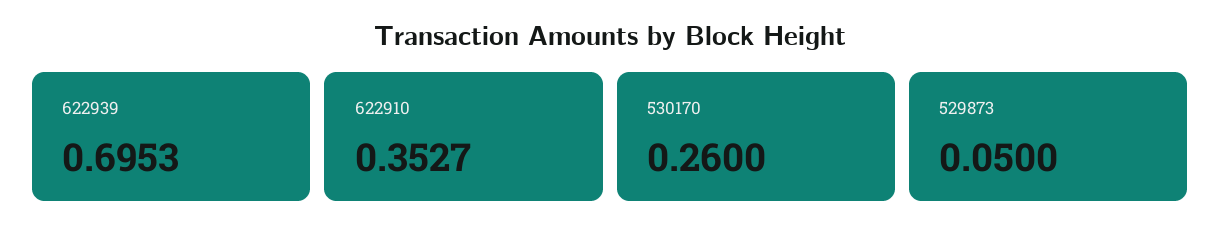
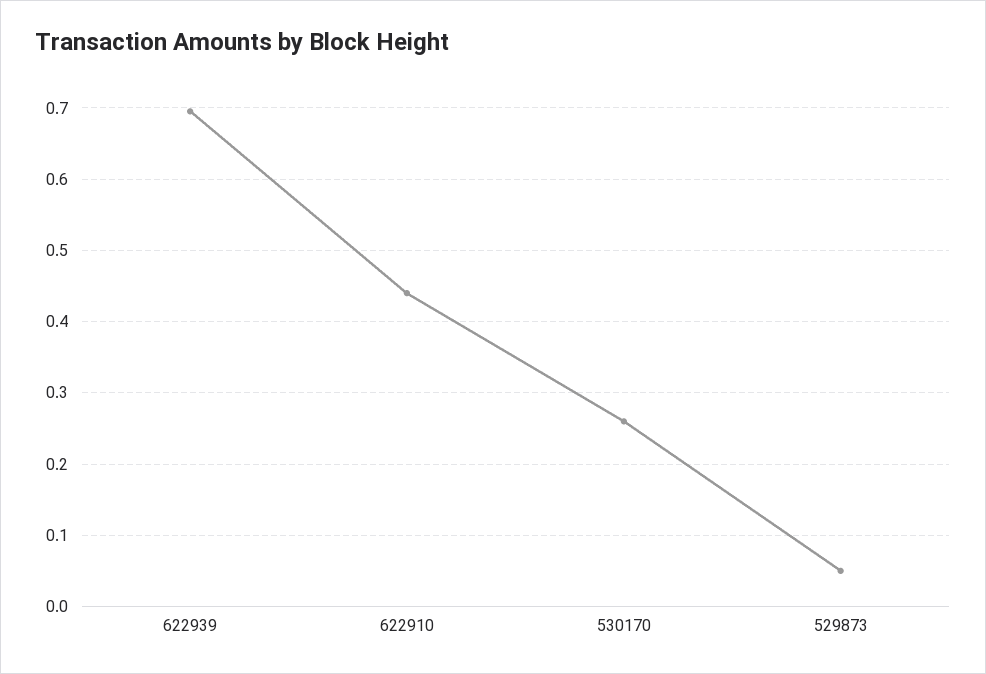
622910: 0.3527 -> 0.44

